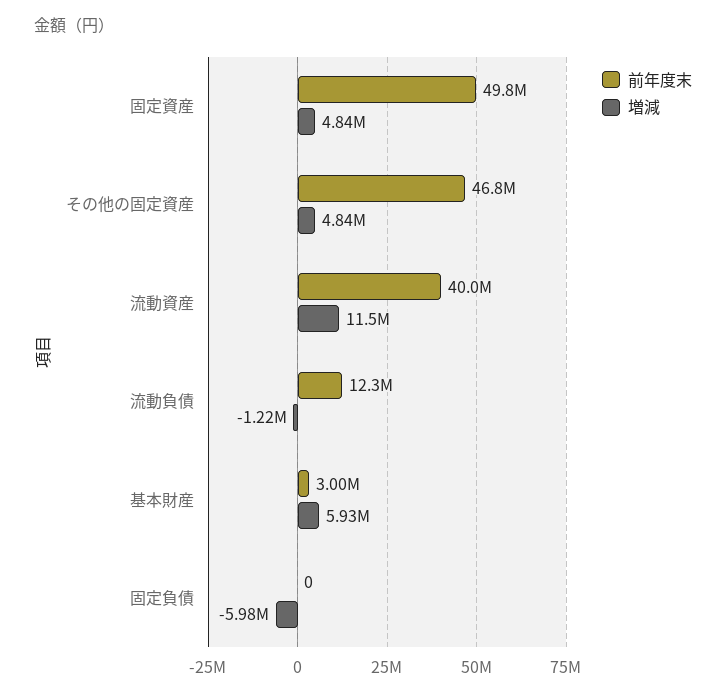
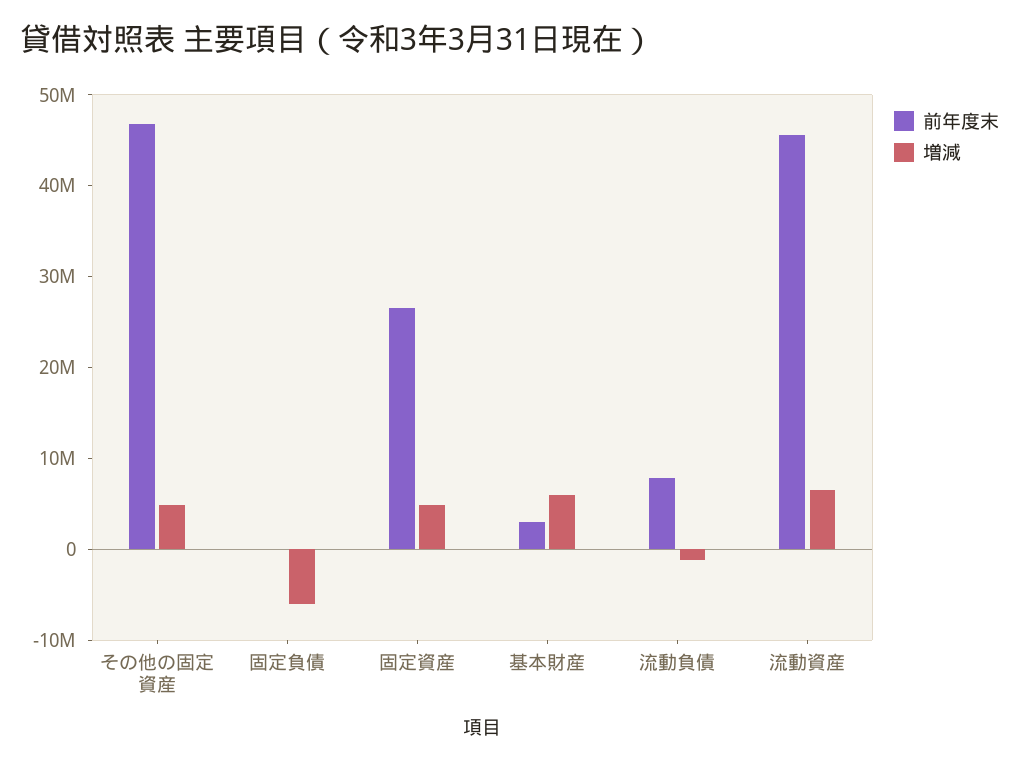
前年度末, 固定資産: 49800000 -> 26000000
前年度末, 流動資産: 40000000 -> 46000000
増減, 流動資産: 11500000 -> 6000000
前年度末, 流動負債: 12300000 -> 8000000

